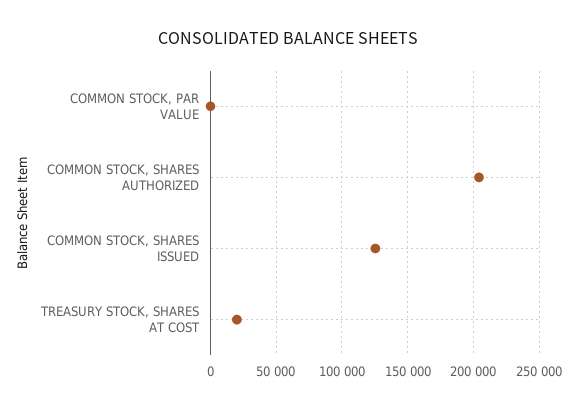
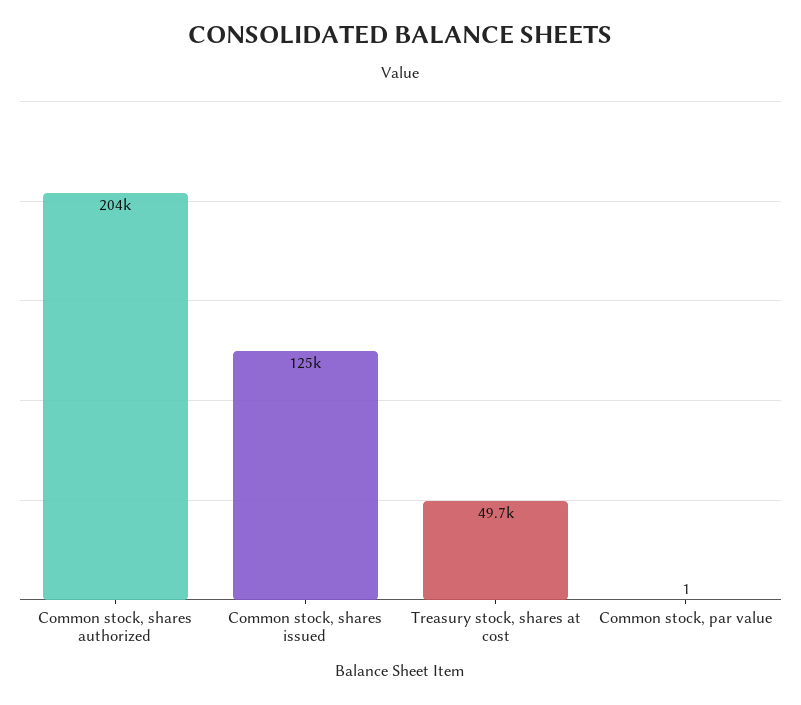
TREASURY STOCK, SHARES AT COST: 20000 -> 49700

